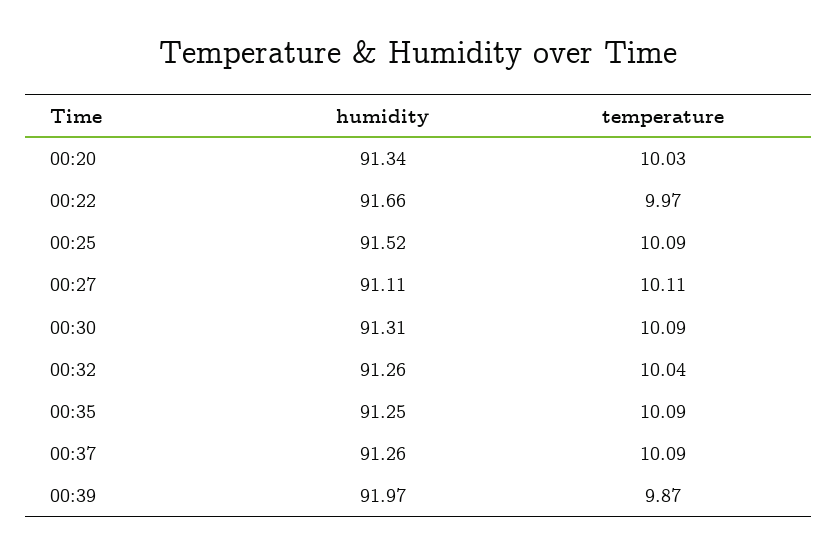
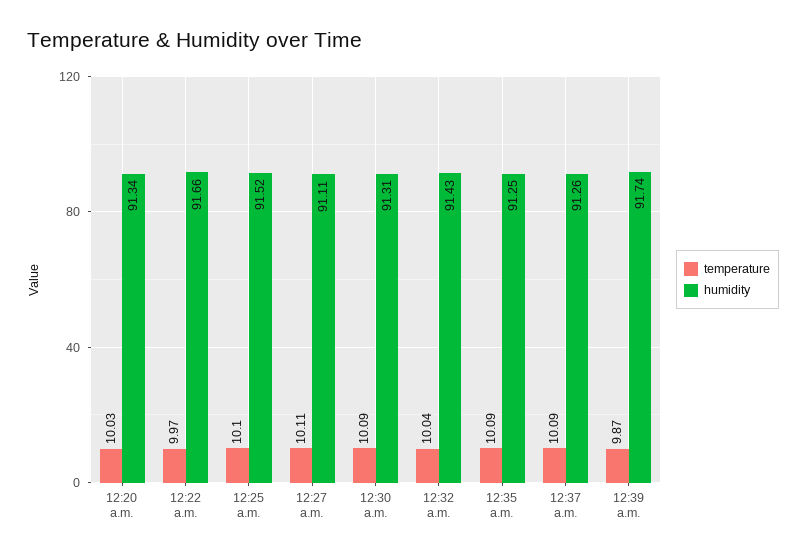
temperature, 00:25: 10.09 -> 10.1
humidity, 00:32: 91.26 -> 91.43
humidity, 00:39: 91.97 -> 91.74

